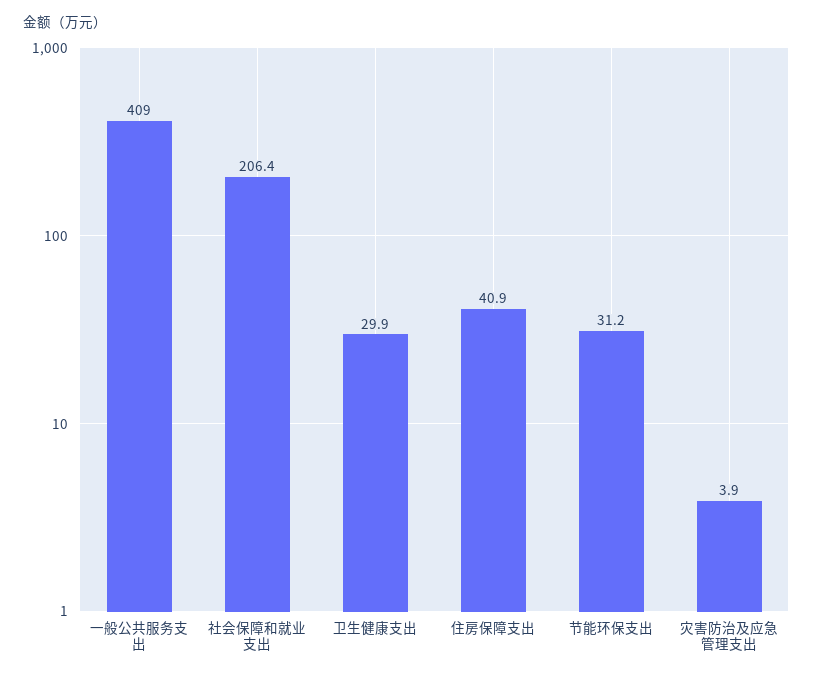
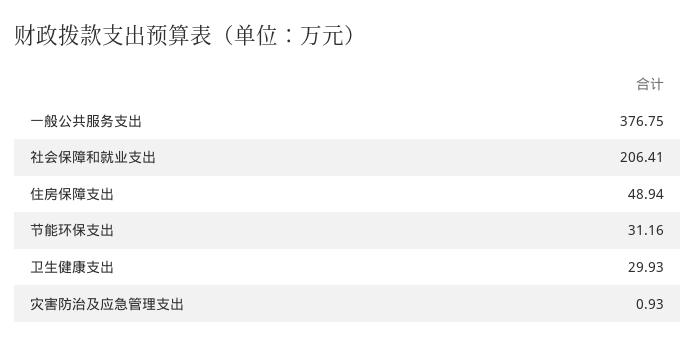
一般公共服务支出: 409 -> 376.75
住房保障支出: 40.9 -> 48.94
灾害防治及应急管理支出: 3.9 -> 0.93

